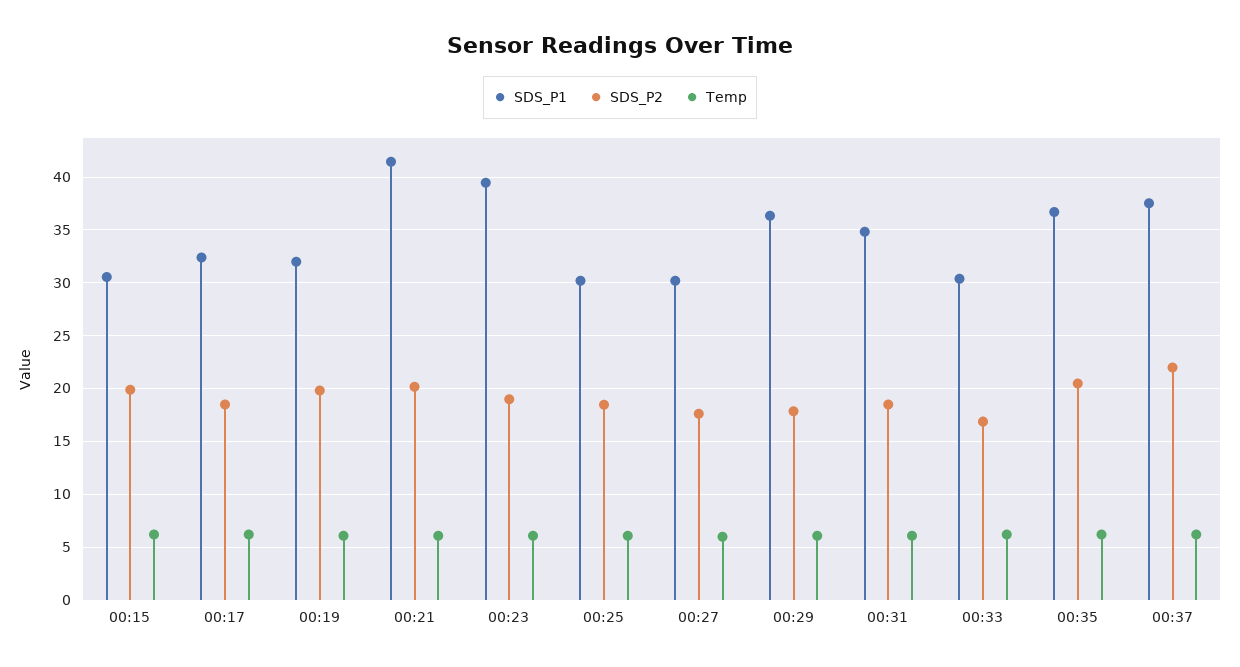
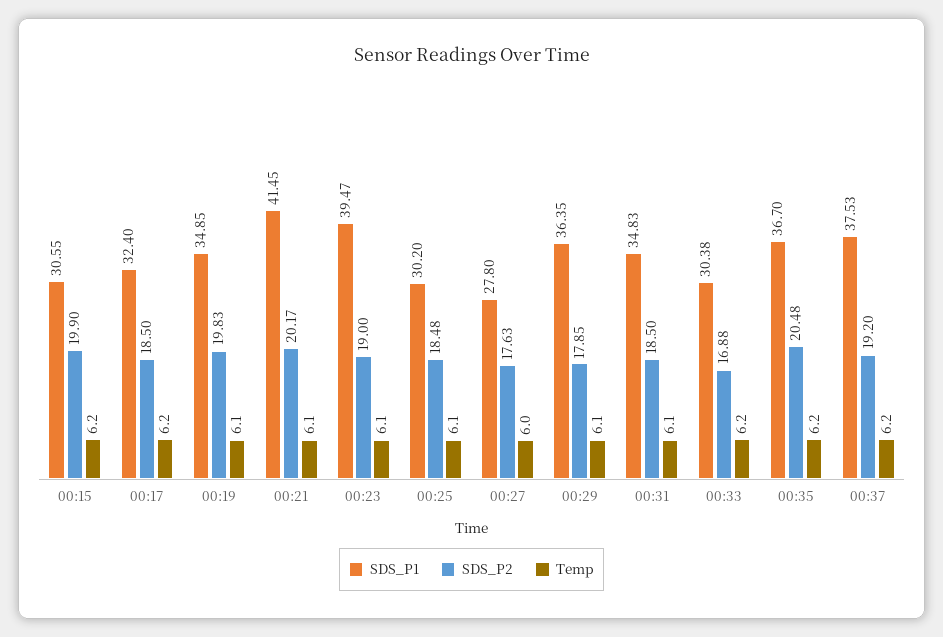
SDS_P1, 00:19: 32 -> 34.85
SDS_P1, 00:27: 30 -> 27.8
SDS_P2, 00:37: 22 -> 19.2

